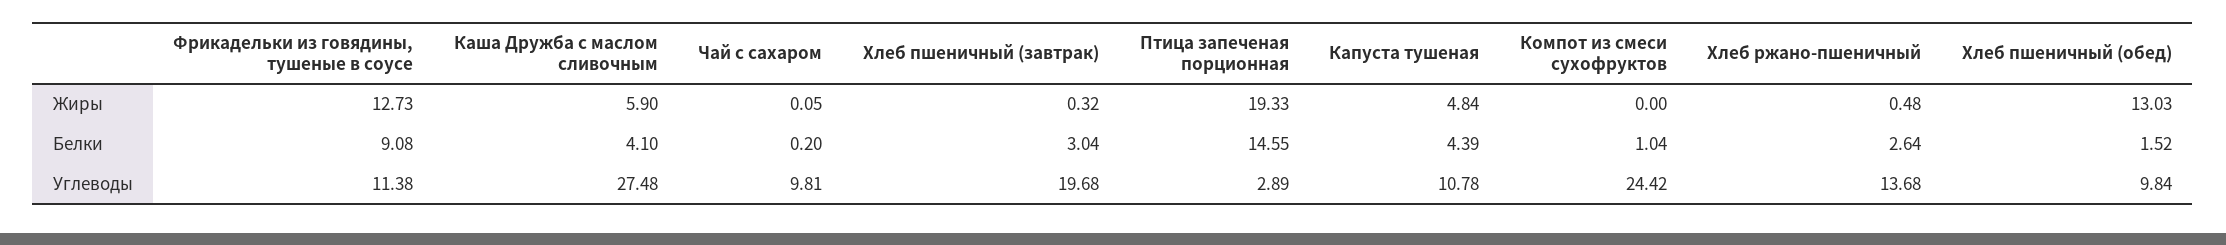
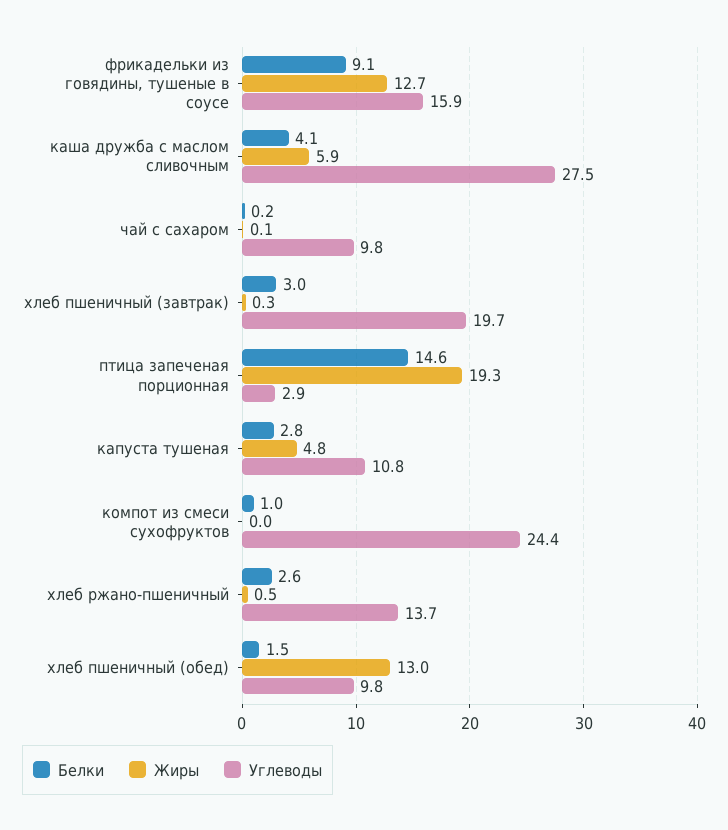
Белки, Капуста тушеная: 4.39 -> 2.8
Углеводы, Фрикадельки из говядины, тушеные в соусе: 11.38 -> 15.9

